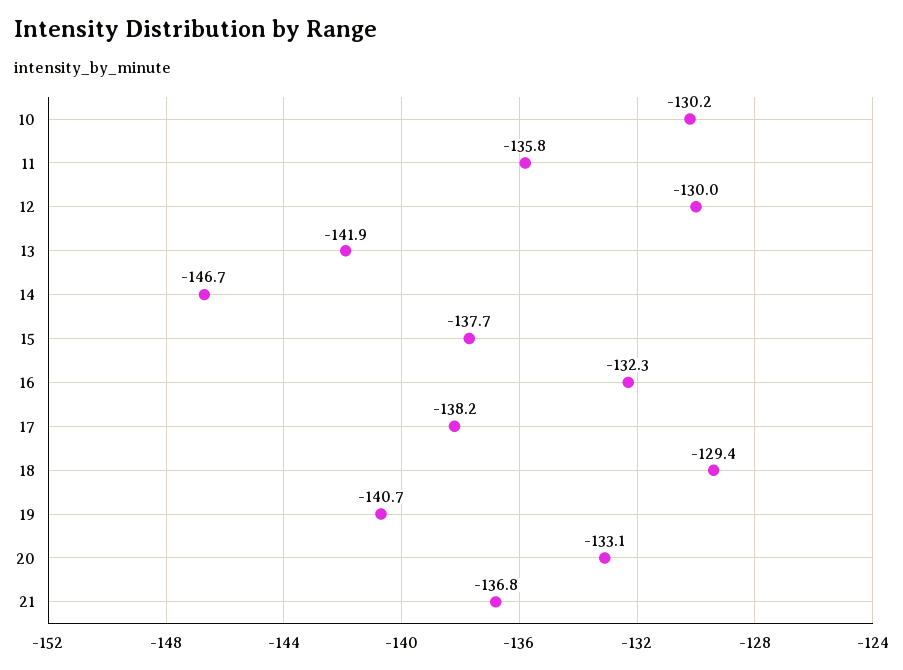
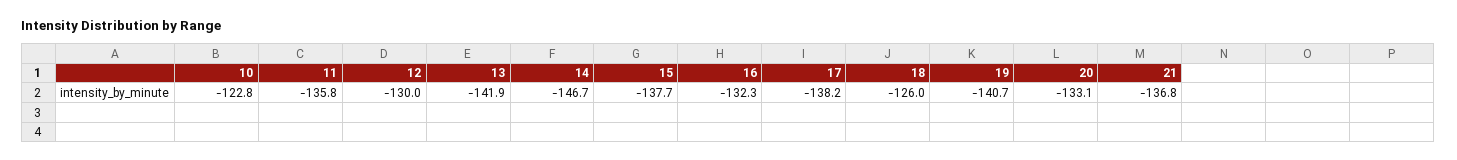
10: -130.2 -> -122.8
18: -129.4 -> -126

